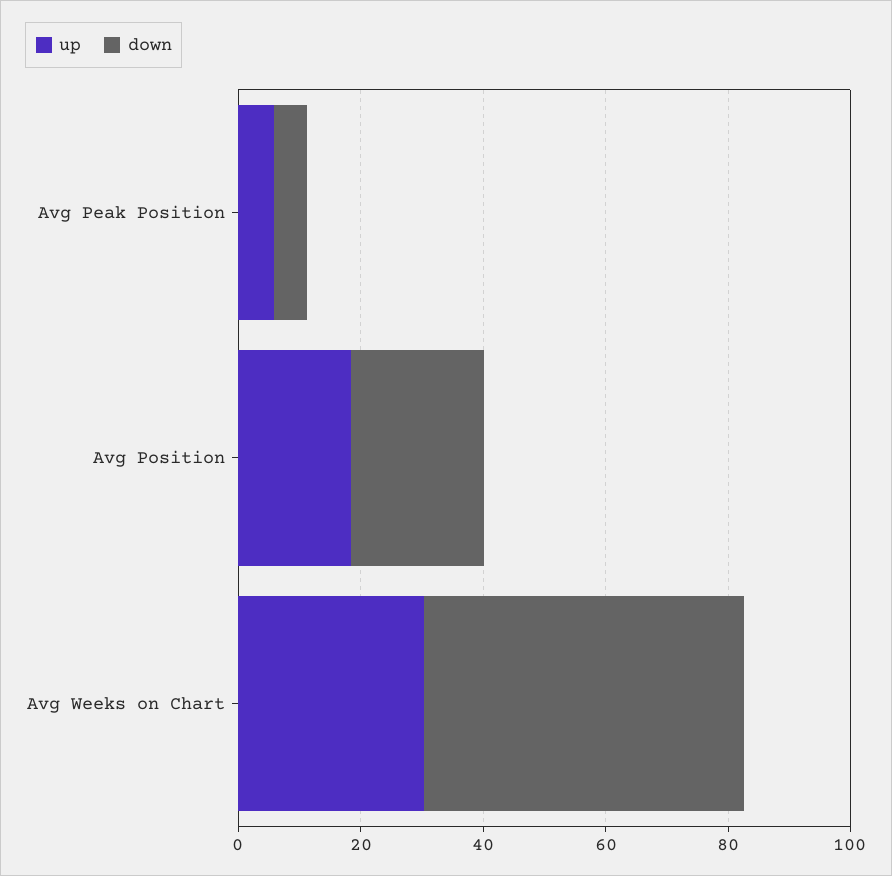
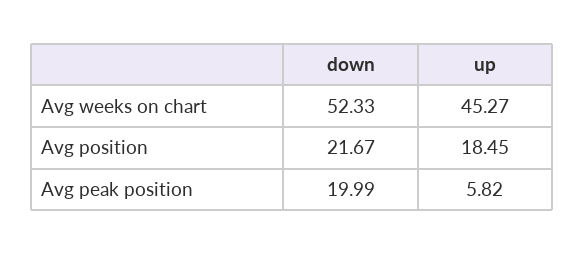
down, Avg Peak Position: 5 -> 19.99
up, Avg Weeks on Chart: 30 -> 45.27

